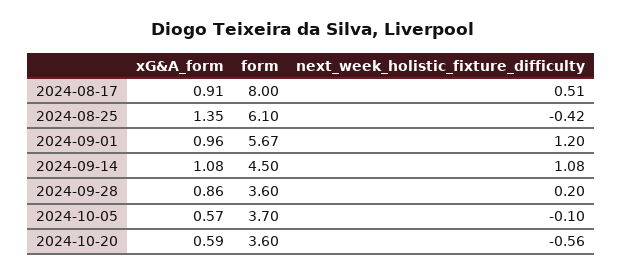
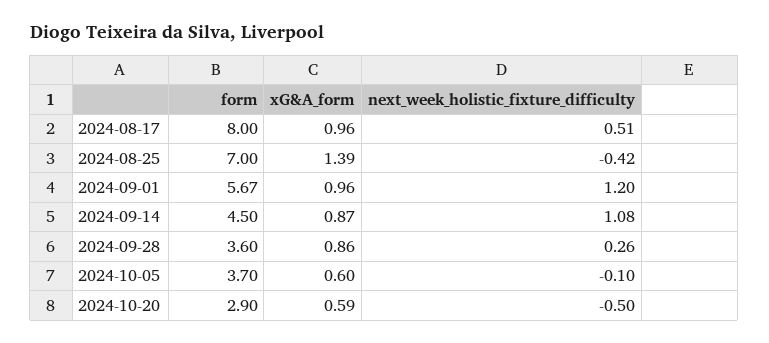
xG&A_form, 2024-08-17: 0.91 -> 0.96
xG&A_form, 2024-08-25: 1.35 -> 1.39
form, 2024-08-25: 6.1 -> 7
xG&A_form, 2024-09-14: 1.08 -> 0.87
next_week_holistic_fixture_difficulty, 2024-09-28: 0.2 -> 0.26
xG&A_form, 2024-10-05: 0.57 -> 0.6
form, 2024-10-20: 3.6 -> 2.9
next_week_holistic_fixture_difficulty, 2024-10-20: -0.56 -> -0.5

